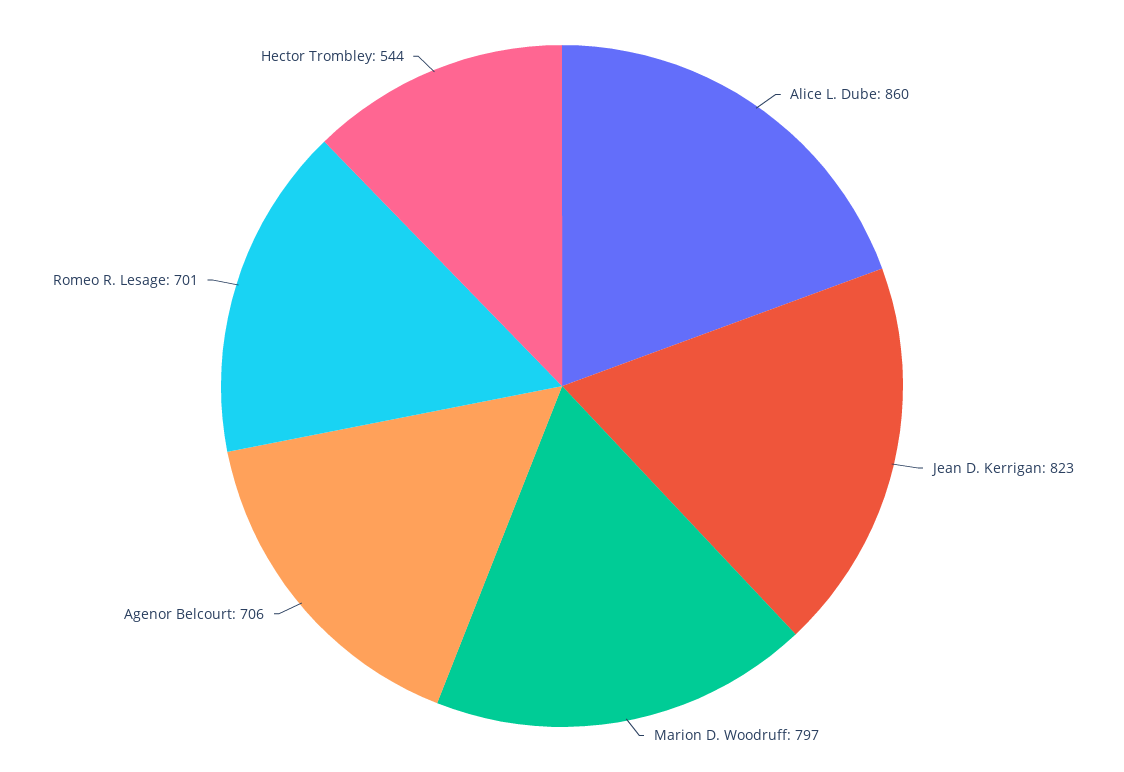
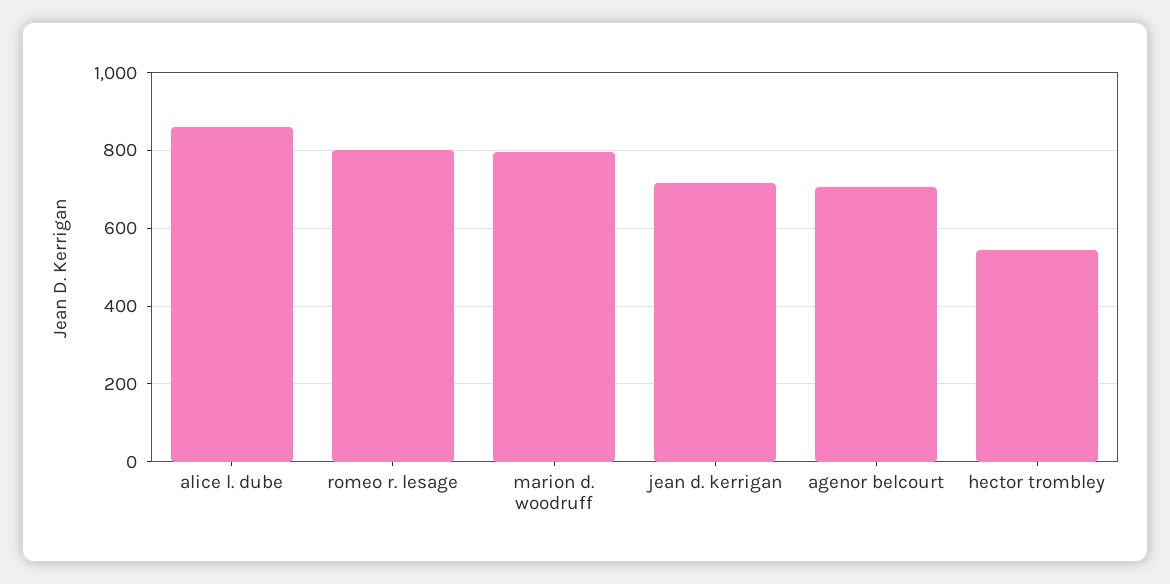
Jean D. Kerrigan: 823 -> 720
Romeo R. Lesage: 701 -> 800

